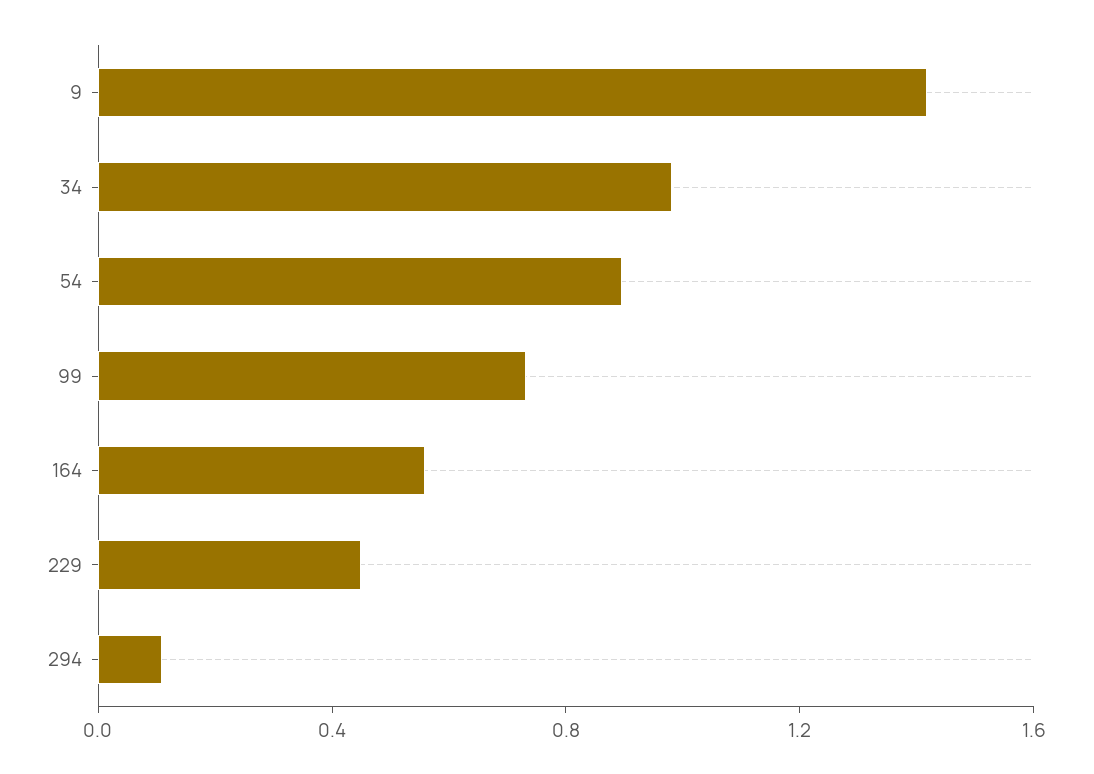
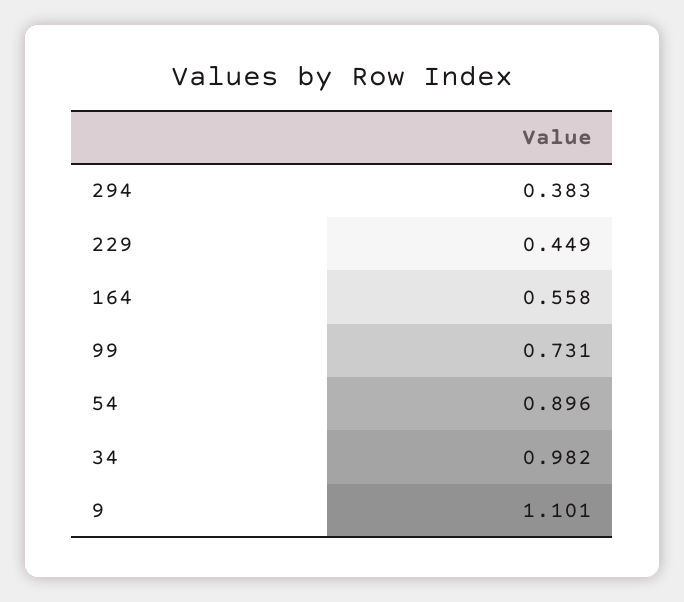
9: 1.4 -> 1.101
294: 0.1 -> 0.383

